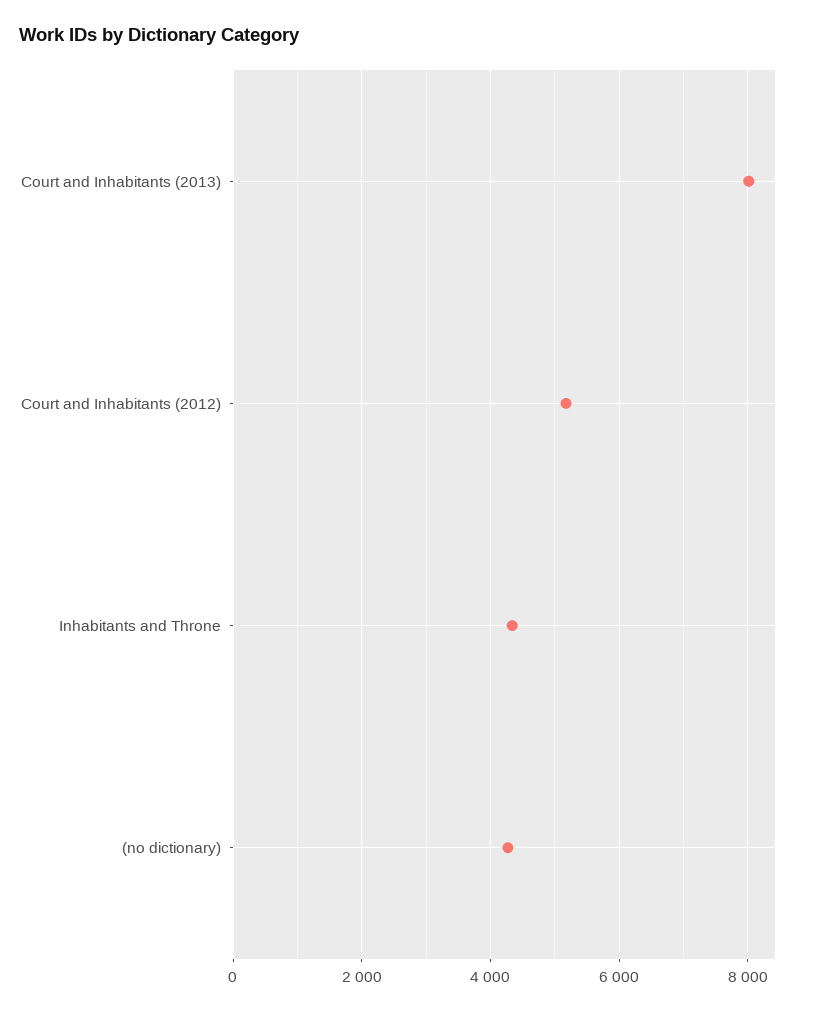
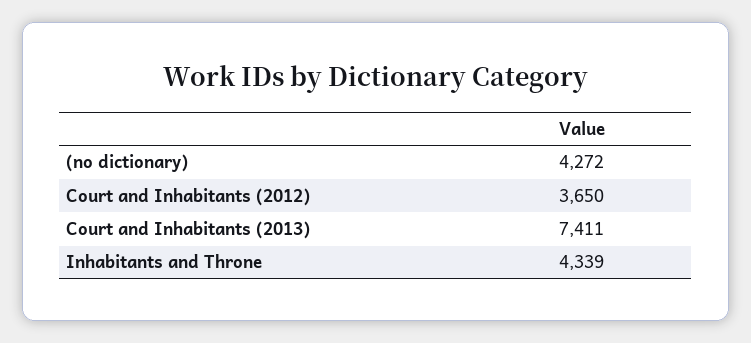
Court and Inhabitants (2013): 8000 -> 7411
Court and Inhabitants (2012): 5200 -> 3650

